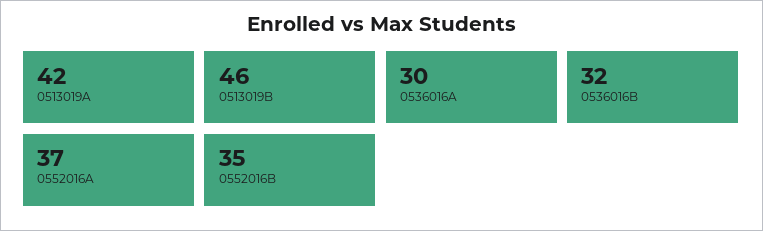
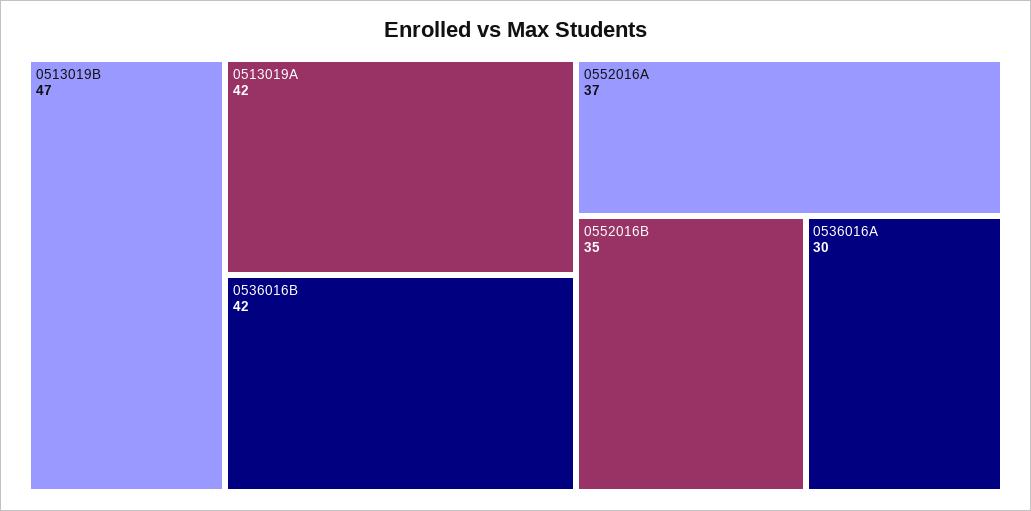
0513019B: 46 -> 47
0536016B: 32 -> 42

